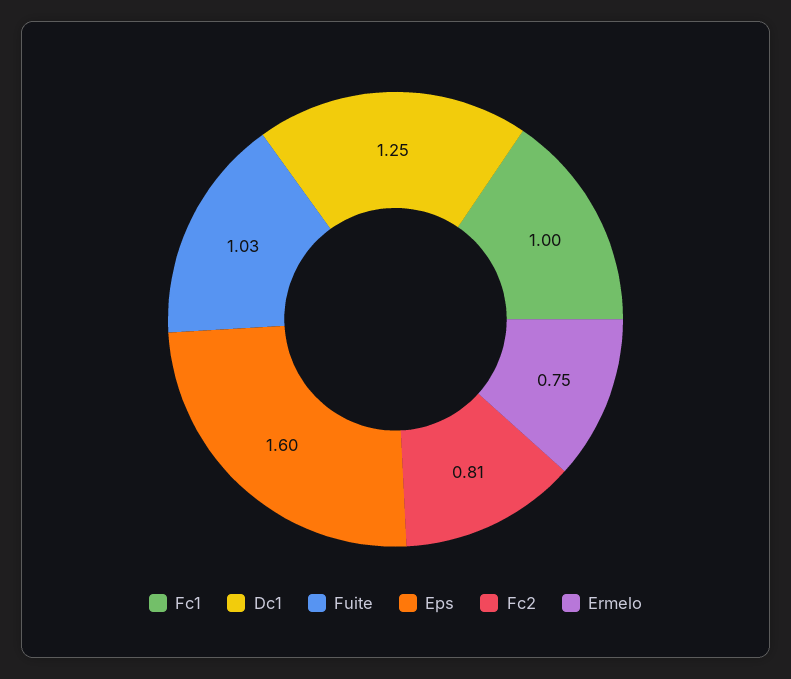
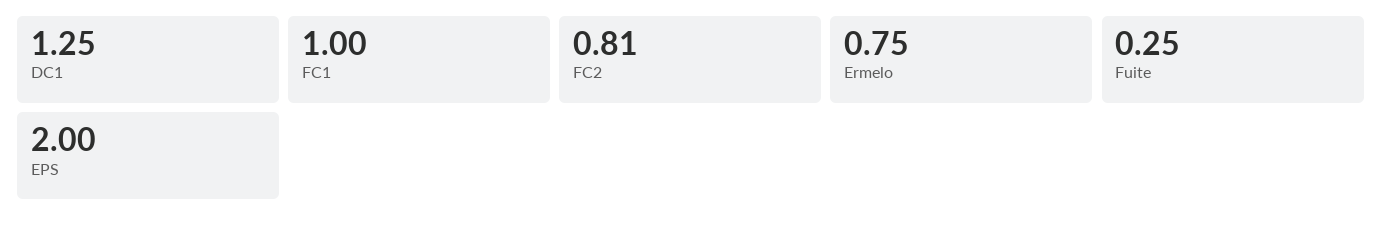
Fuite: 1.03 -> 0.25
Eps: 1.6 -> 2

